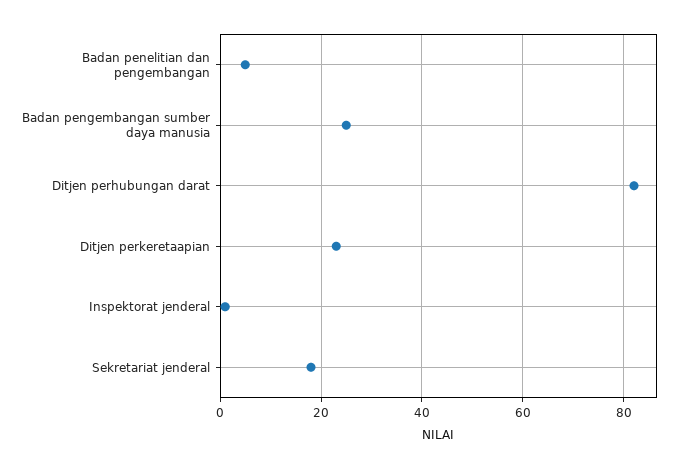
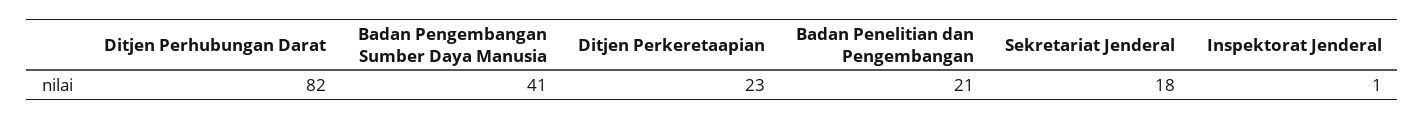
Badan penelitian dan pengembangan: 5 -> 21
Badan pengembangan sumber daya manusia: 25 -> 41

